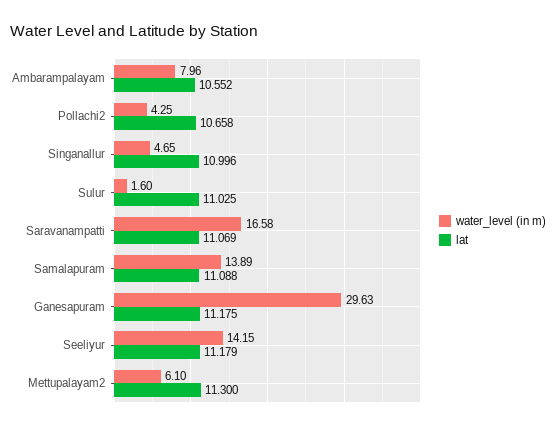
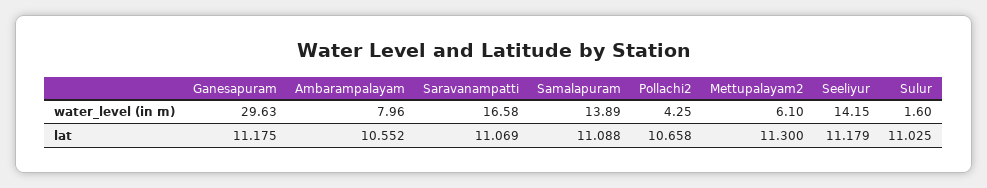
water_level (in m), Singanallur: 4.65 -> none
lat, Singanallur: 10.996 -> none

